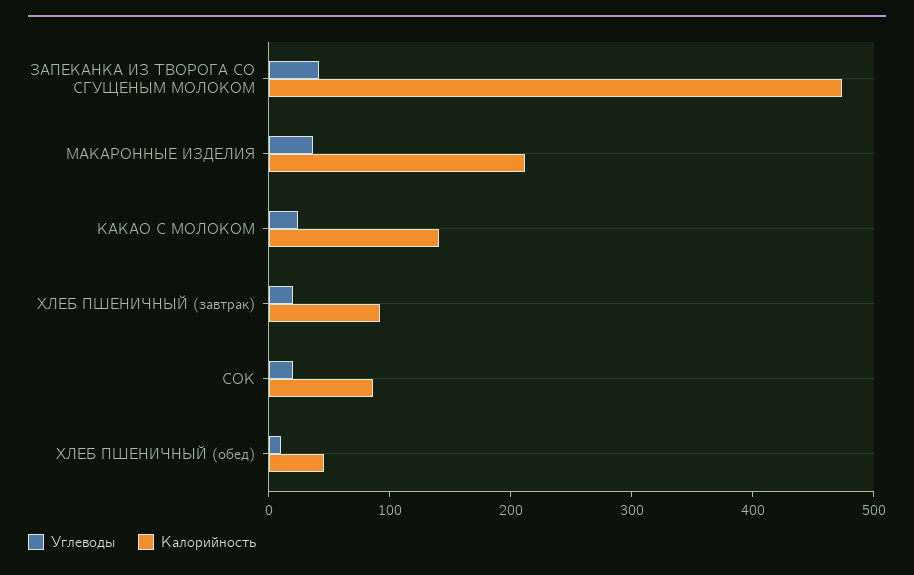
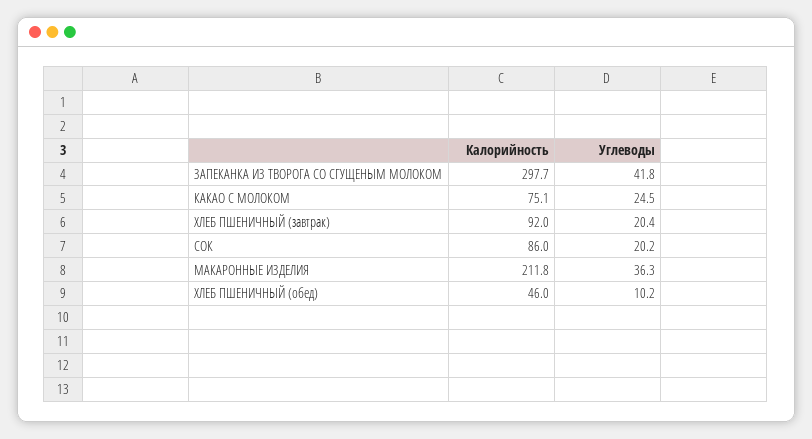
Калорийность, ЗАПЕКАНКА ИЗ ТВОРОГА СО СГУЩЕНЫМ МОЛОКОМ: 480 -> 297.7
Калорийность, КАКАО С МОЛОКОМ: 140 -> 75.1

